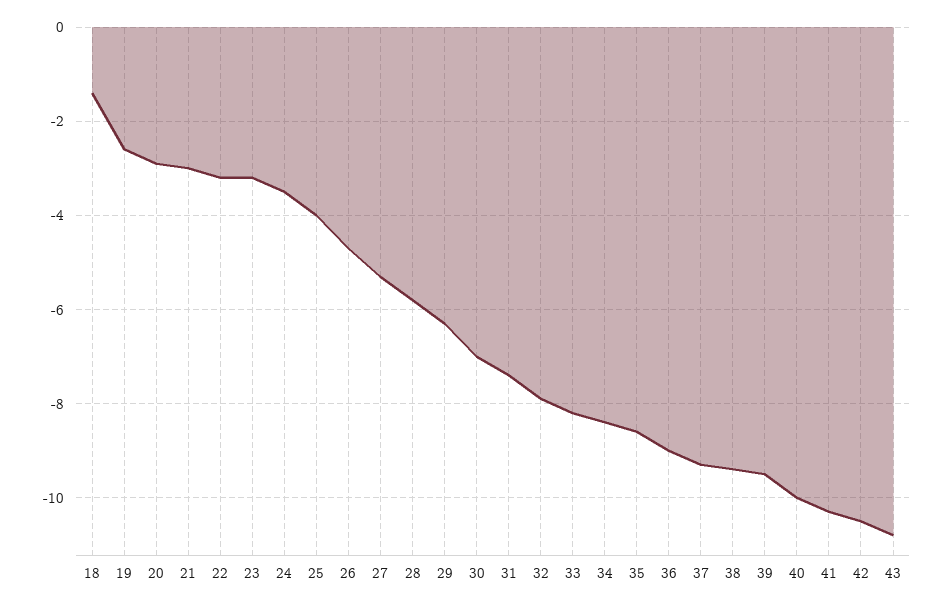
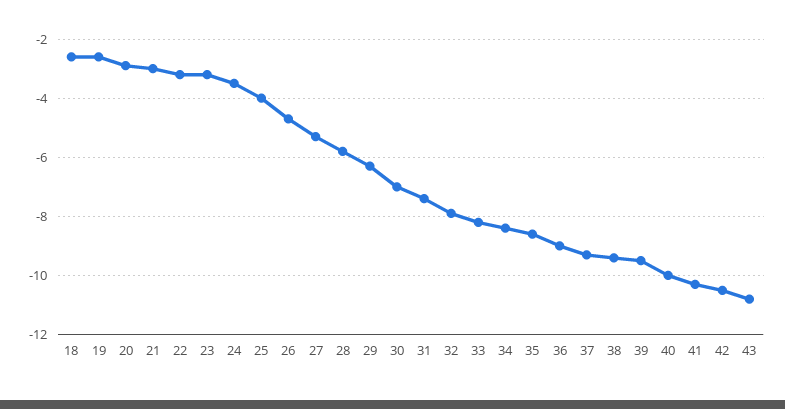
18: -1.5 -> -2.5

